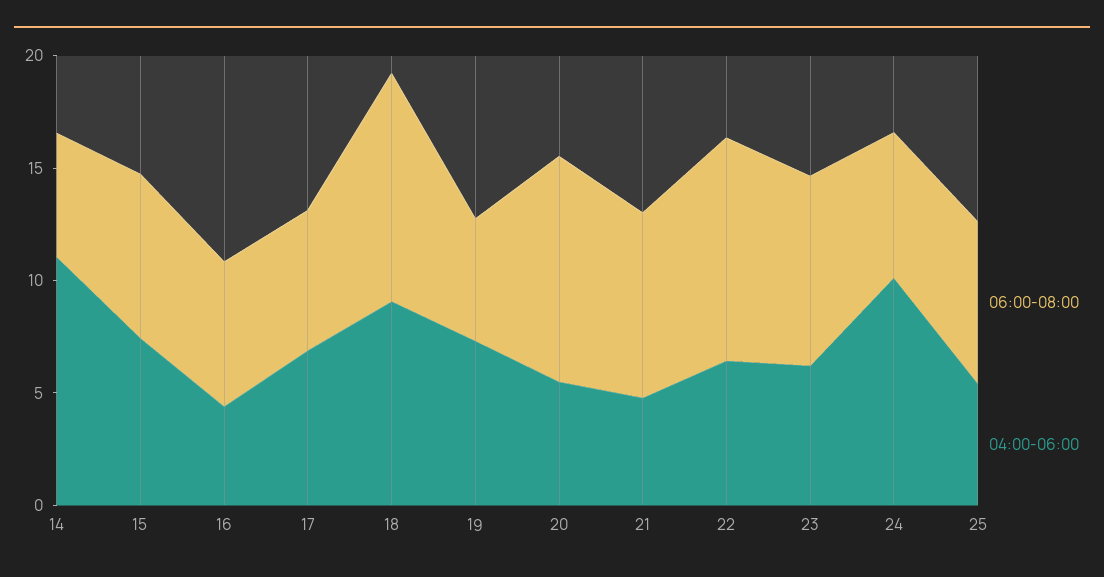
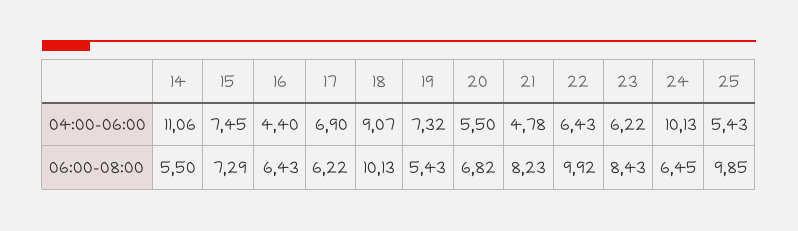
06:00-08:00, 20: 10 -> 6.82
06:00-08:00, 25: 7 -> 9.85

